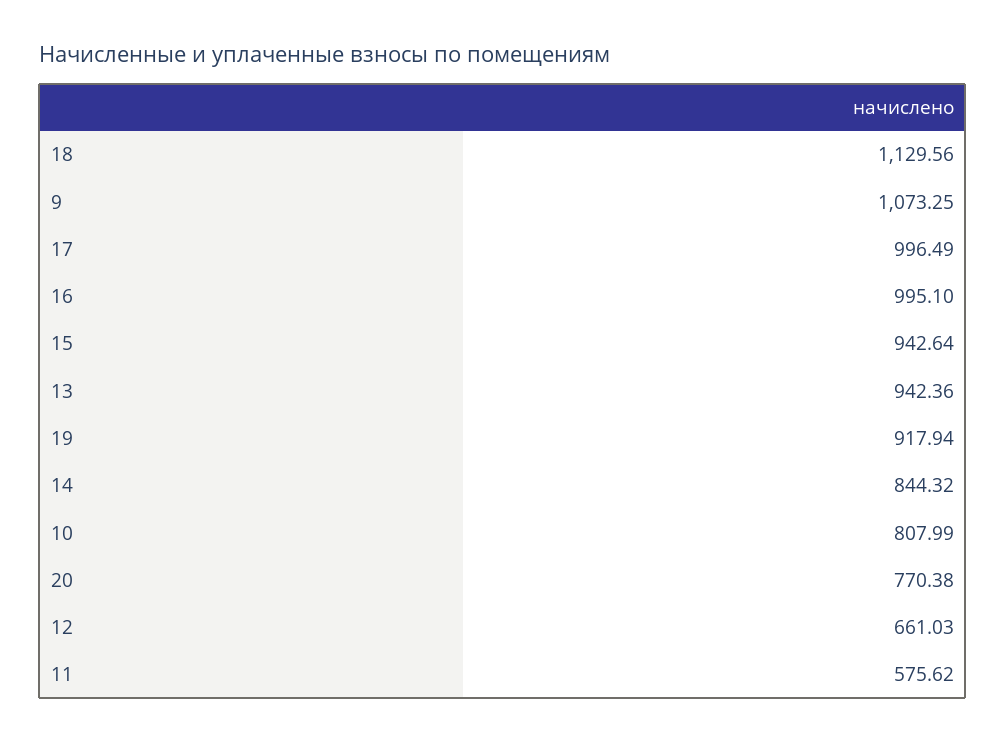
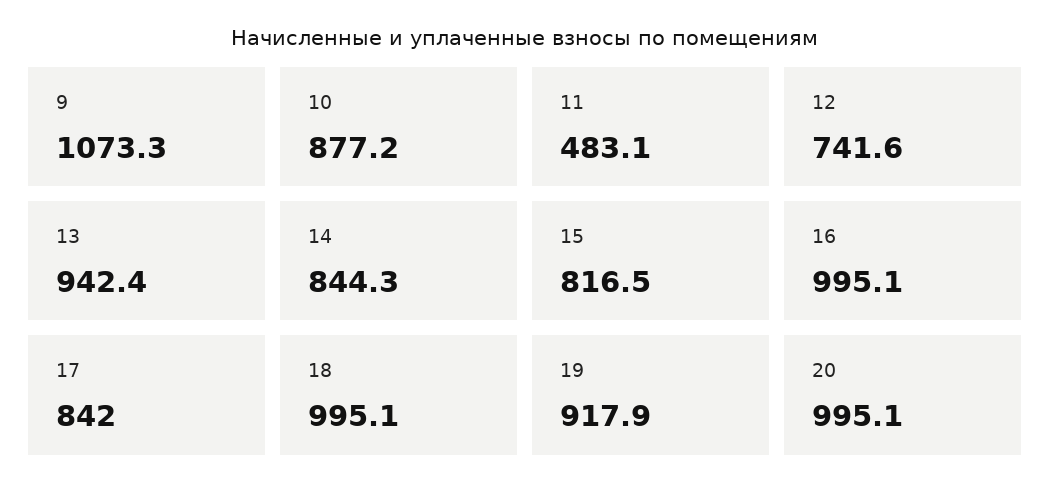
18: 1129.56 -> 995.1
17: 996.49 -> 842
15: 942.64 -> 816.5
10: 807.99 -> 877.2
20: 770.38 -> 995.1
12: 661.03 -> 741.6
11: 575.62 -> 483.1

